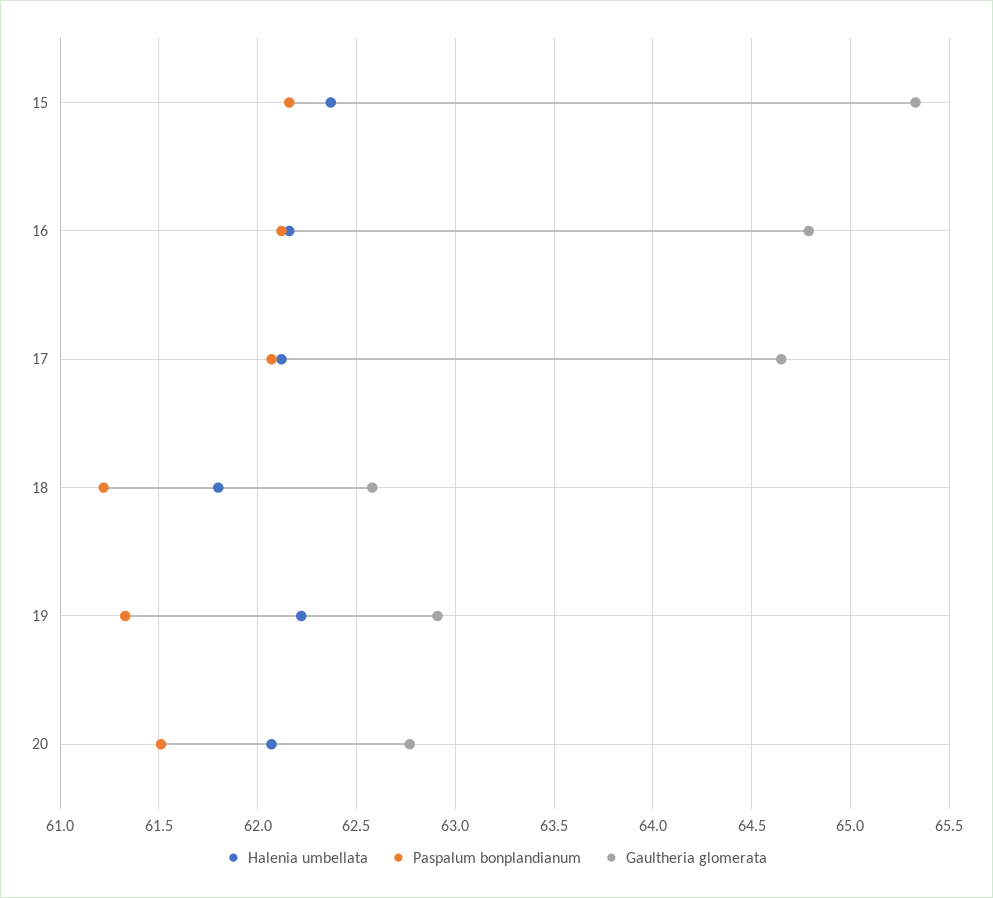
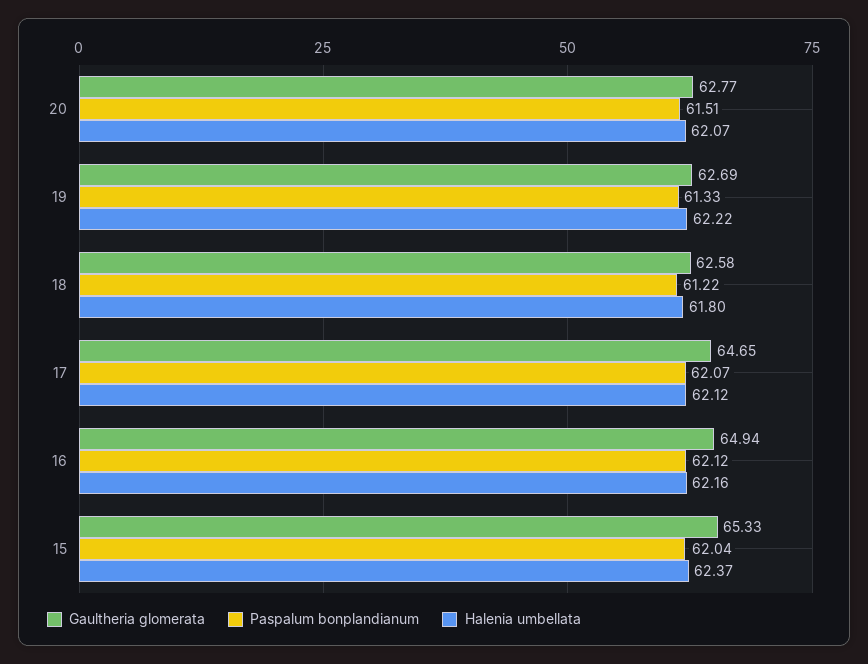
Paspalum bonplandianum, 15: 62.15 -> 62.04
Gaultheria glomerata, 16: 64.8 -> 64.94
Gaultheria glomerata, 19: 62.9 -> 62.69

